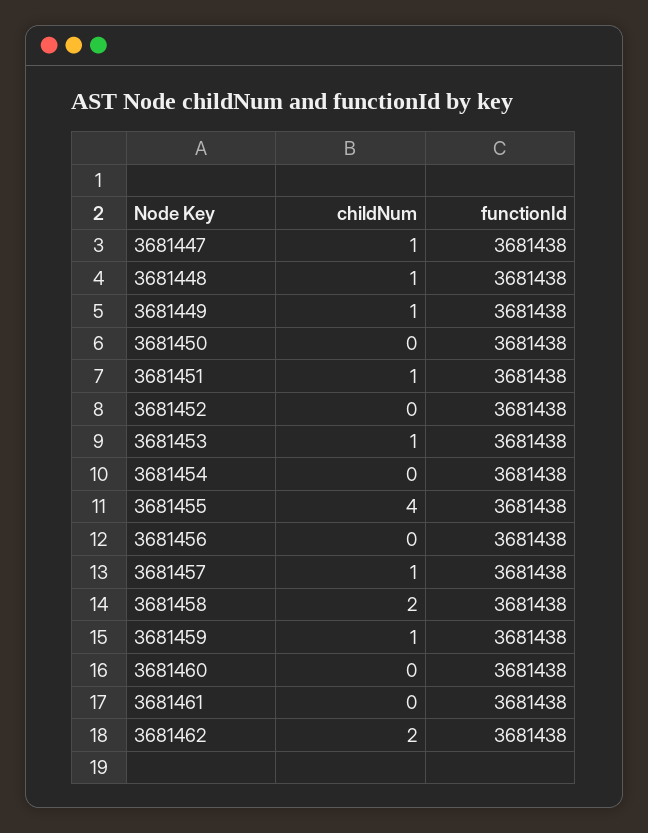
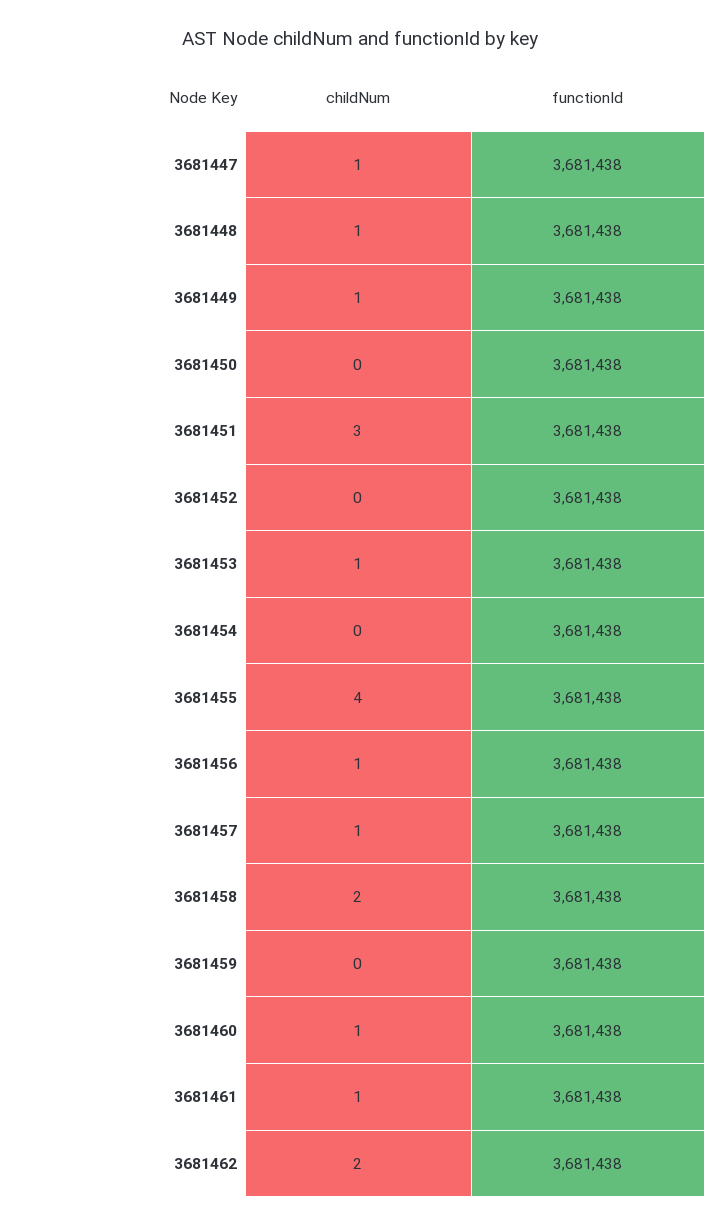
childNum, 3681451: 1 -> 3
childNum, 3681456: 0 -> 1
childNum, 3681459: 1 -> 0
childNum, 3681460: 0 -> 1
childNum, 3681461: 0 -> 1

